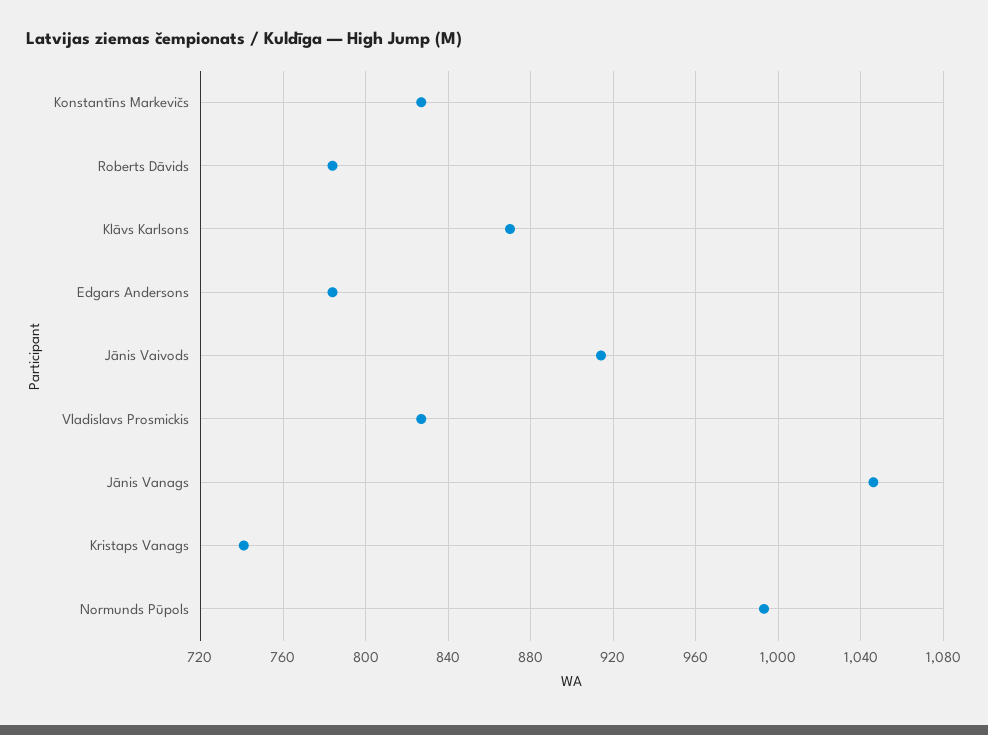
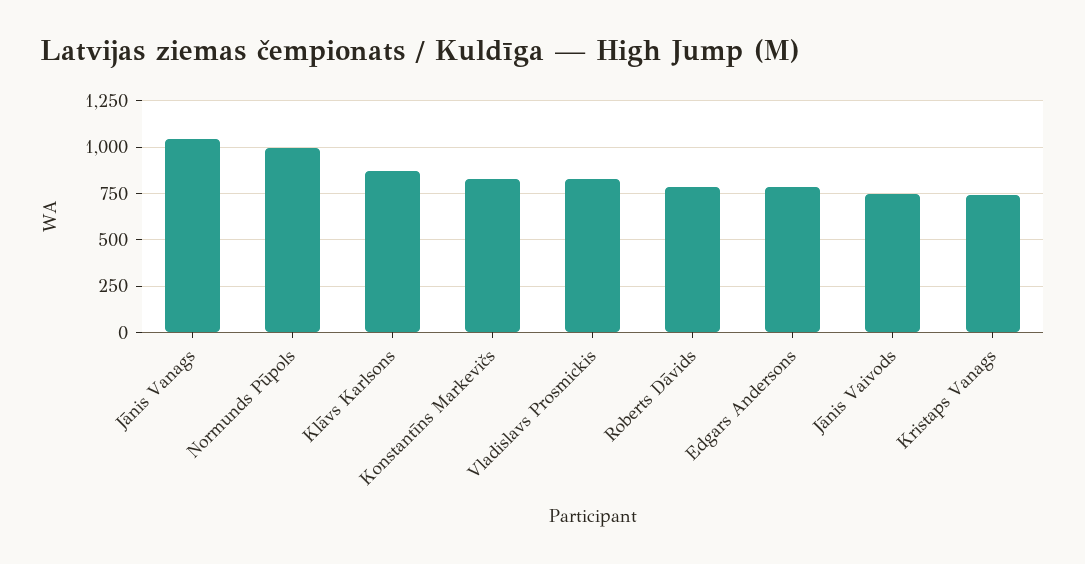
Jānis Vaivods: 915 -> 750

